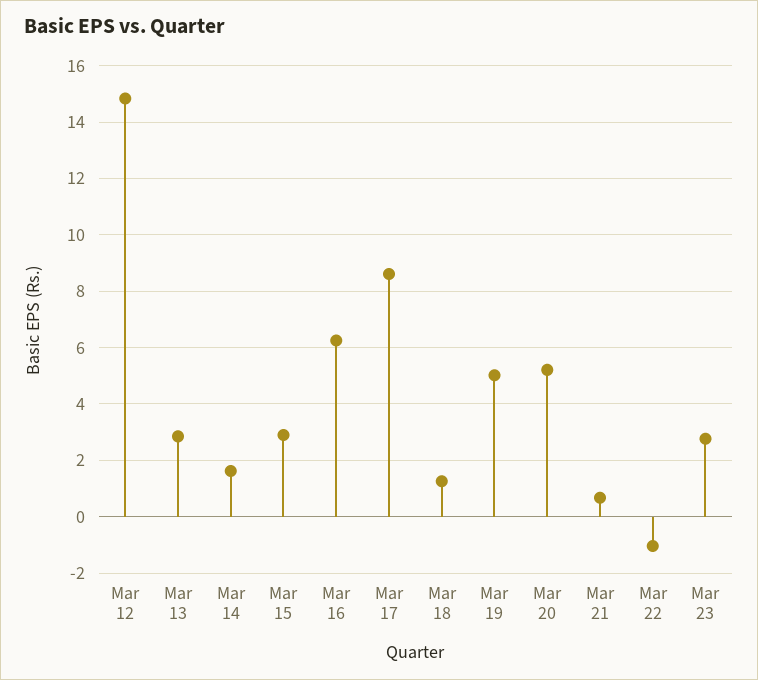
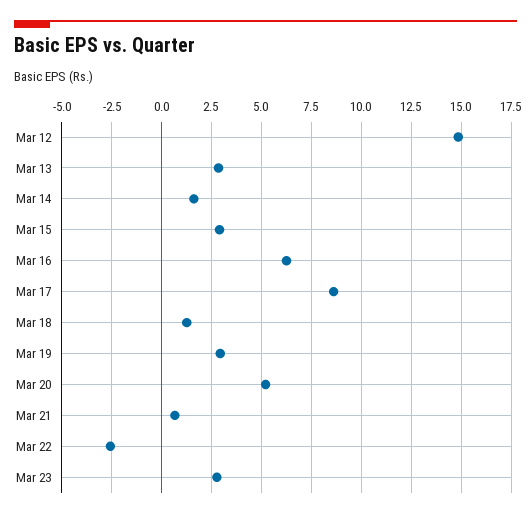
Mar 19: 5 -> 3
Mar 22: -1 -> -2.5

